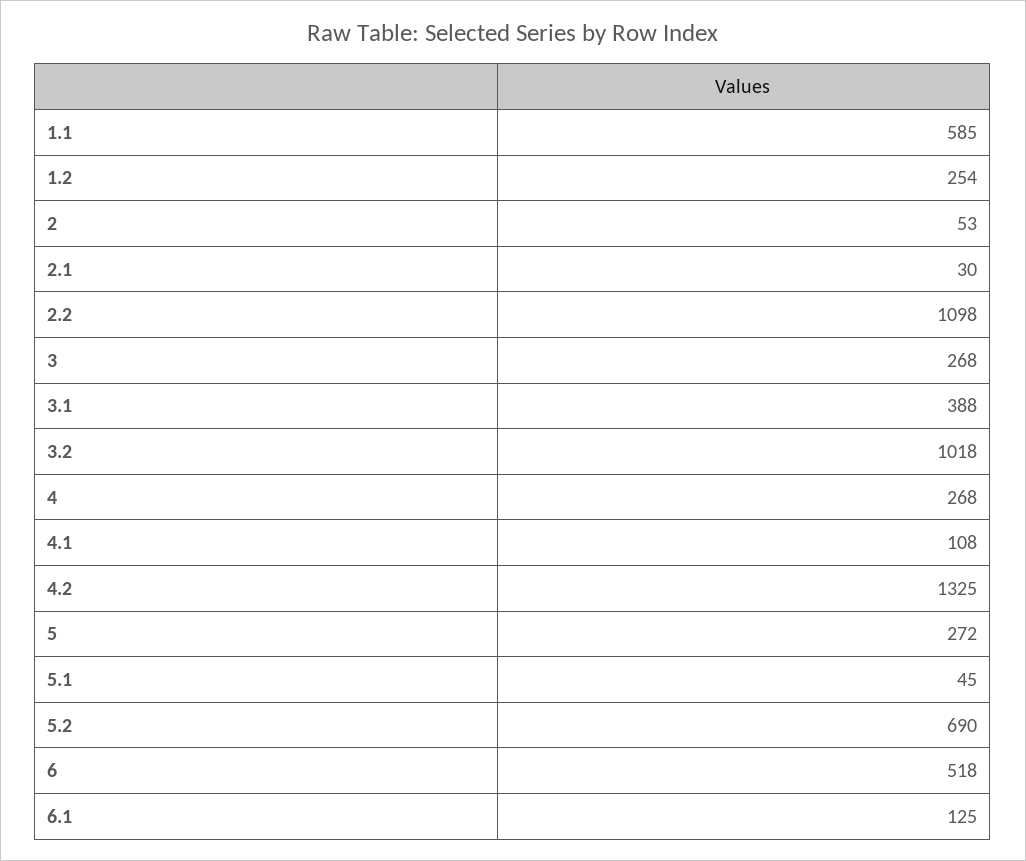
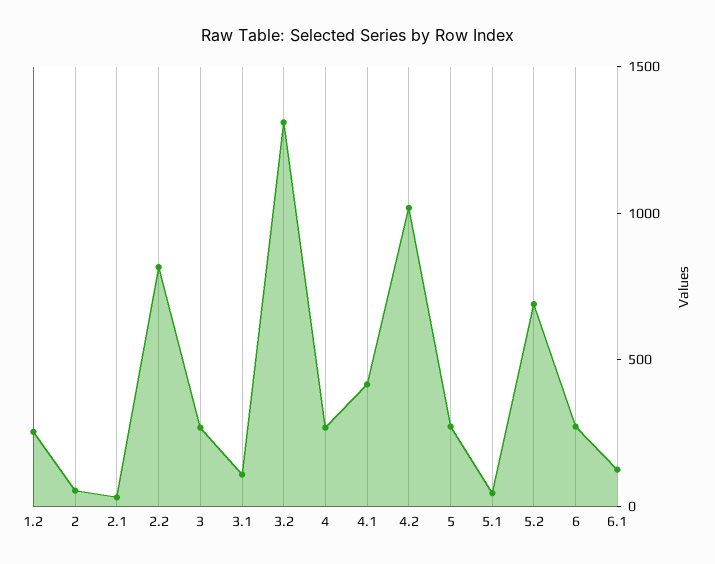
1.1: 585 -> none
2.2: 1098 -> 800
3.1: 388 -> 100
3.2: 1018 -> 1300
4.1: 108 -> 400
4.2: 1325 -> 1000
6: 518 -> 300

